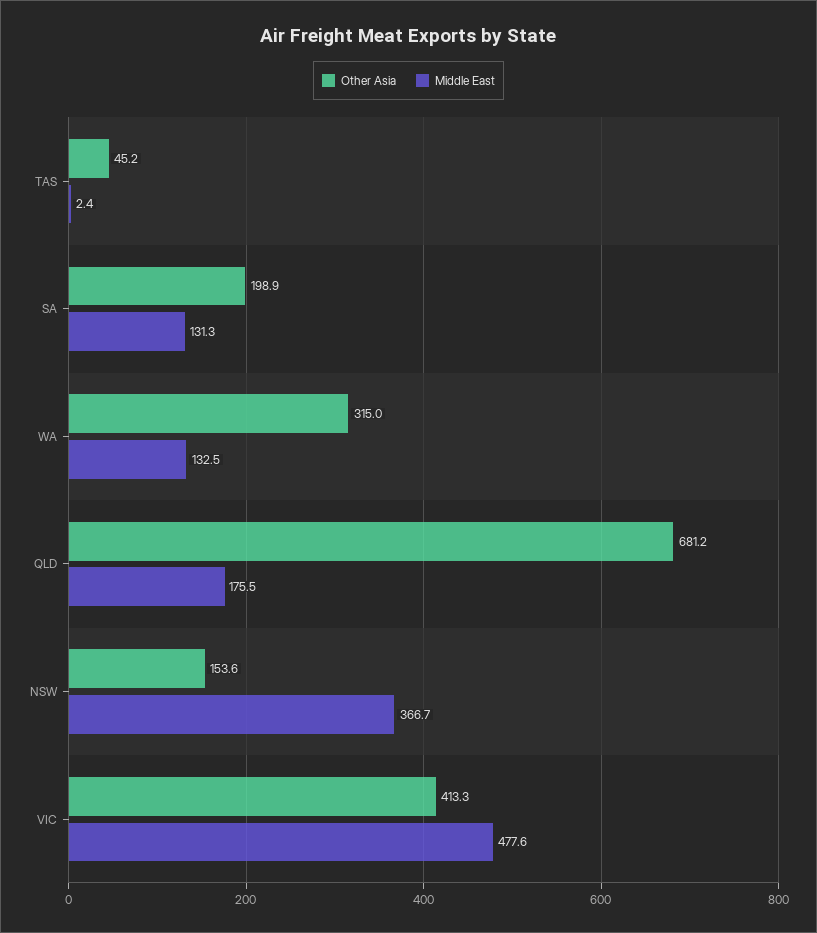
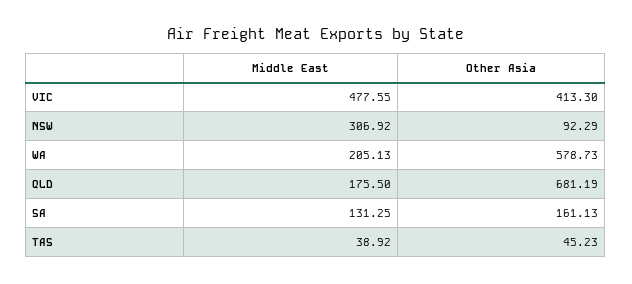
Middle East, TAS: 2.4 -> 38.92
Other Asia, SA: 198.9 -> 161.13
Other Asia, WA: 315 -> 578.73
Middle East, WA: 132.5 -> 205.13
Other Asia, NSW: 153.6 -> 92.29
Middle East, NSW: 366.7 -> 306.92

